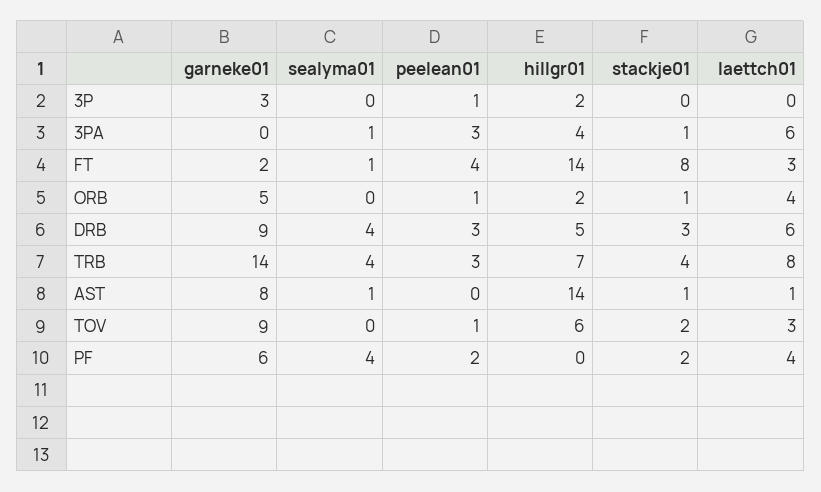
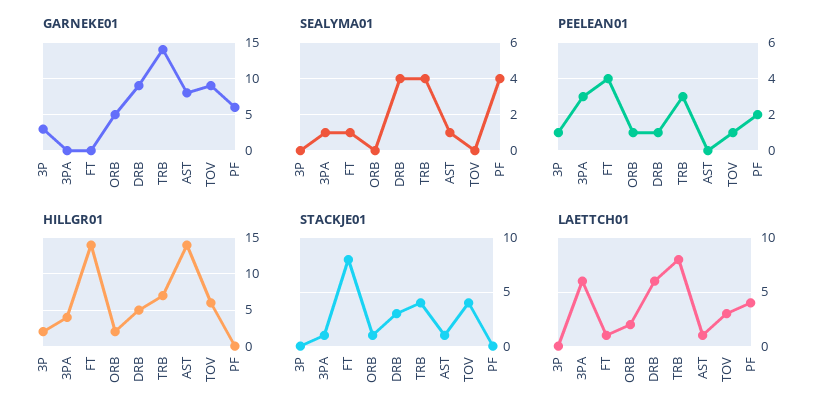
garneke01, FT: 2 -> 0
laettch01, FT: 3 -> 1
laettch01, ORB: 4 -> 2
peelean01, DRB: 3 -> 1
stackje01, TOV: 2 -> 4
stackje01, PF: 2 -> 0

